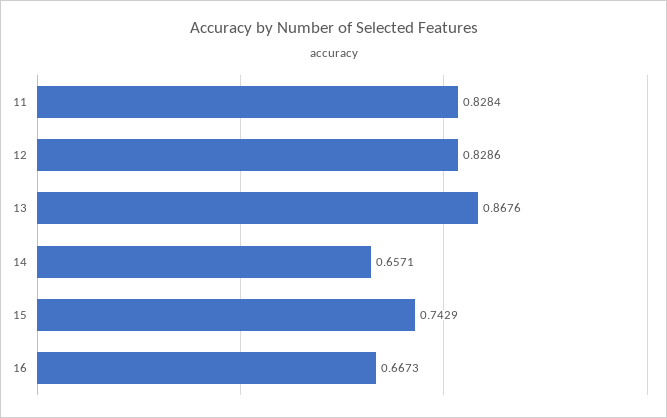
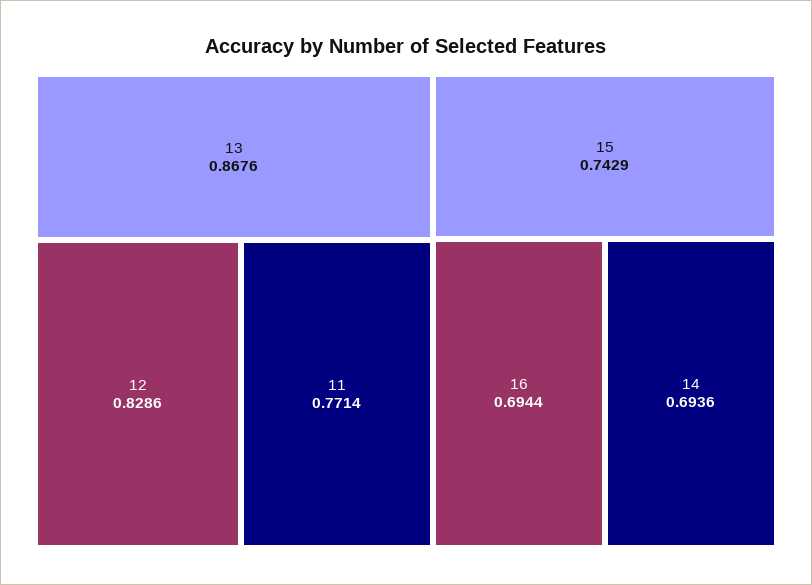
11: 0.8284 -> 0.7714
14: 0.6571 -> 0.6936
16: 0.6673 -> 0.6944

